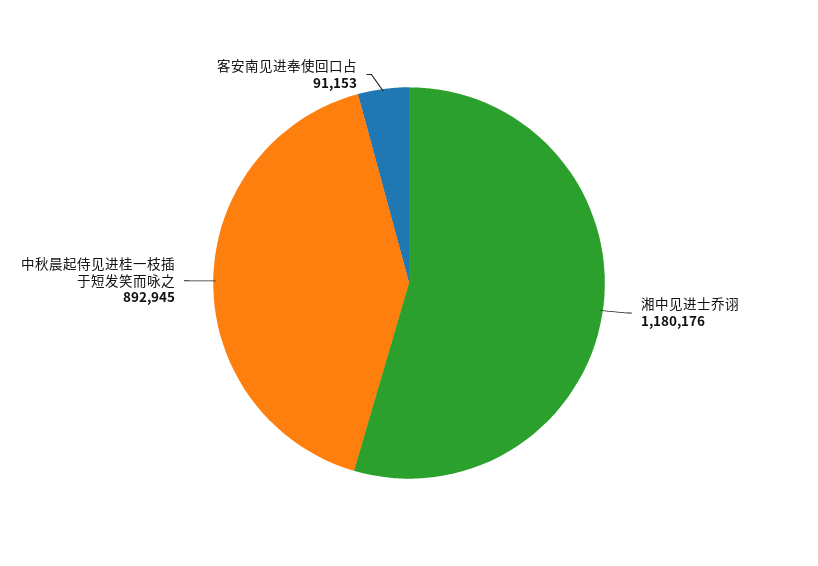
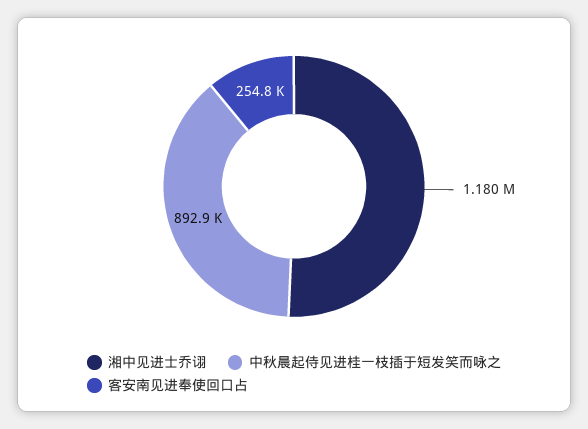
客安南见进奉使回口占: 91153 -> 254800

